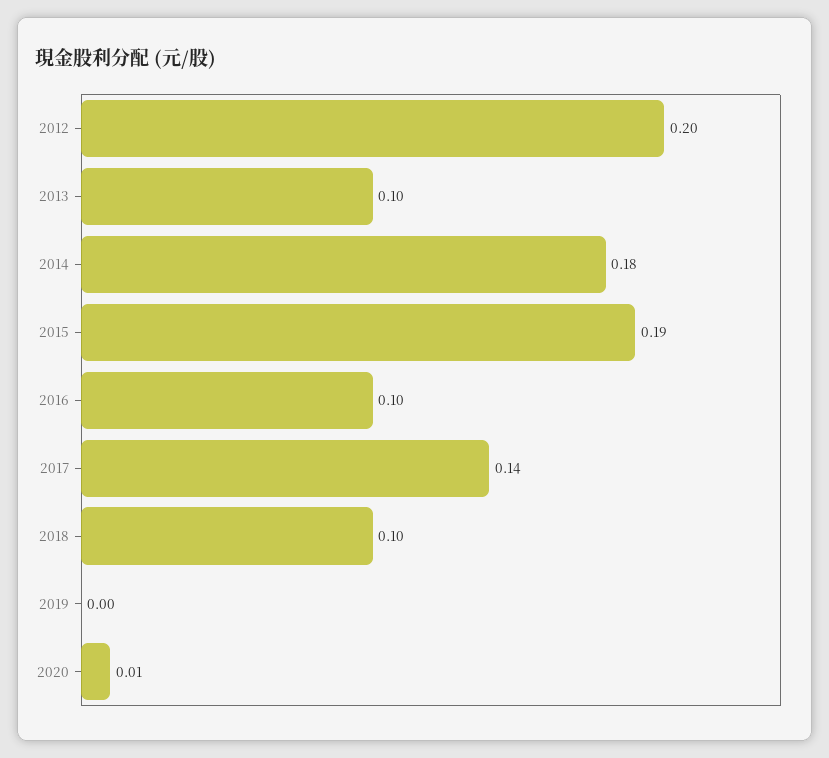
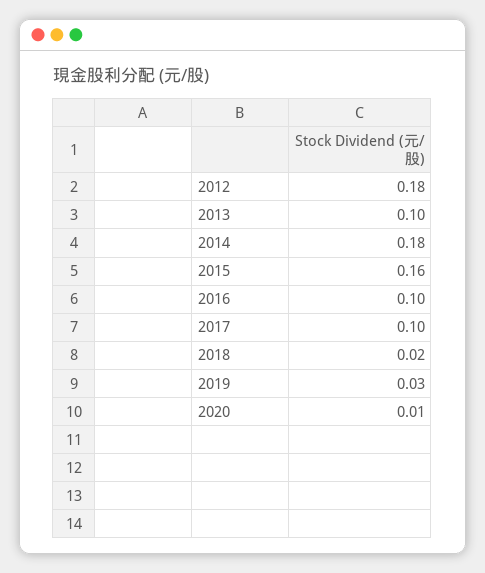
2012: 0.2 -> 0.18
2015: 0.19 -> 0.16
2017: 0.14 -> 0.1
2018: 0.1 -> 0.02
2019: 0 -> 0.03

